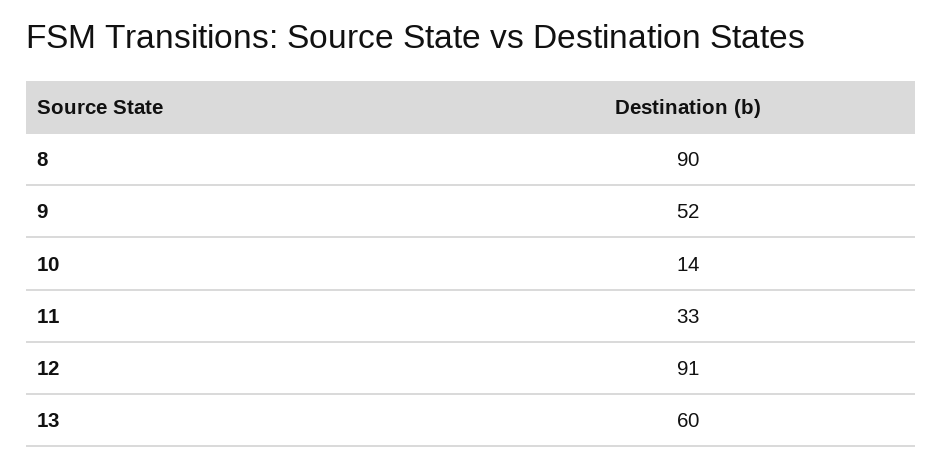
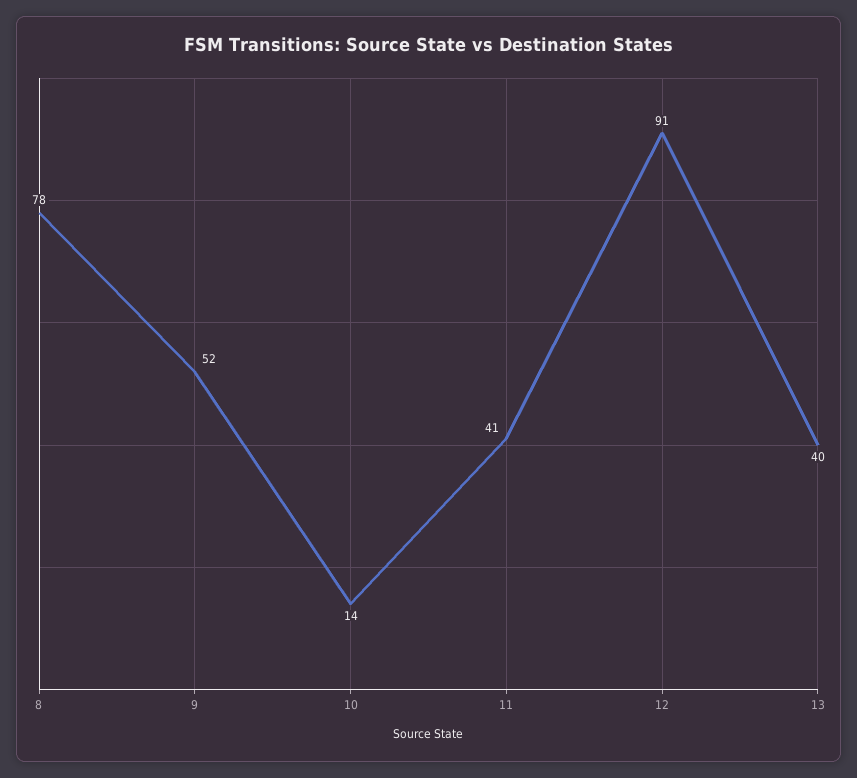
8: 90 -> 78
11: 33 -> 41
13: 60 -> 40

